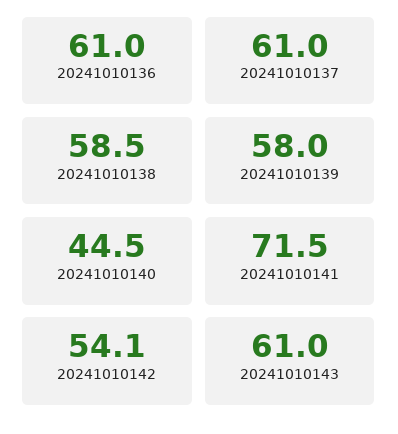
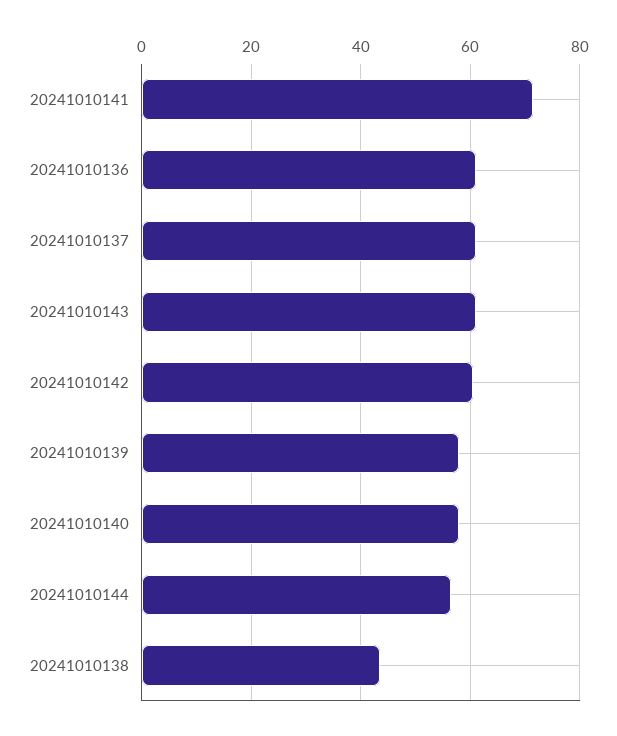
20241010138: 58.5 -> 44
20241010140: 44.5 -> 58
20241010142: 54.1 -> 60
20241010144: none -> 56

